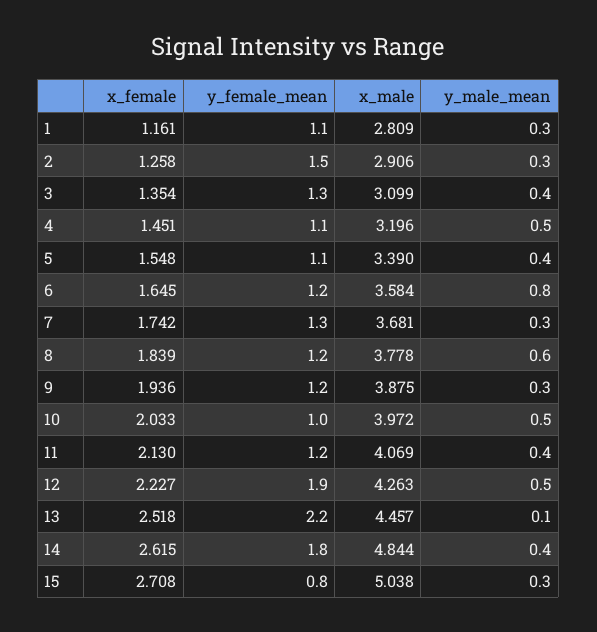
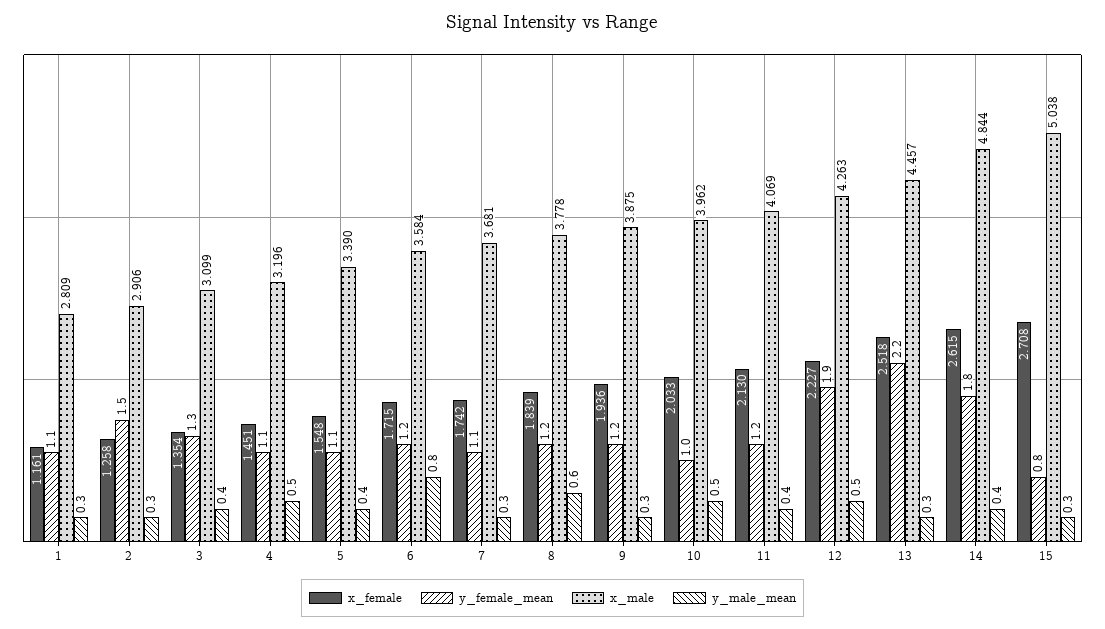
x_female, 6: 1.645 -> 1.715
y_female_mean, 7: 1.3 -> 1.1
x_male, 10: 3.972 -> 3.962
y_male_mean, 13: 0.1 -> 0.3

